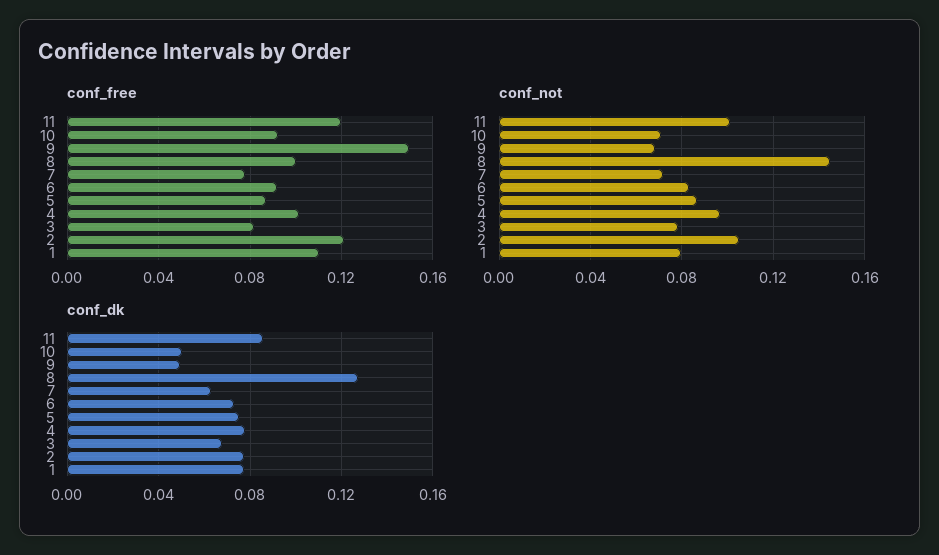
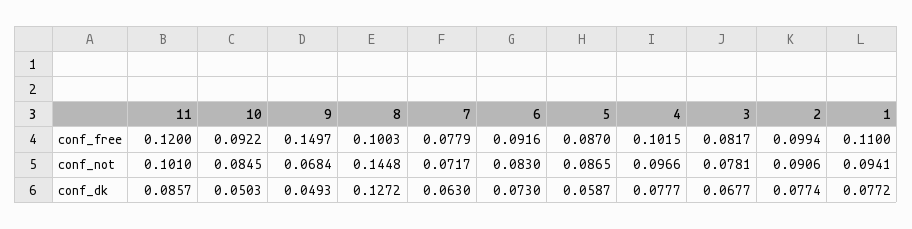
conf_free, 2: 0.12 -> 0.0994
conf_not, 10: 0.07 -> 0.0845
conf_not, 2: 0.105 -> 0.0906
conf_not, 1: 0.08 -> 0.0941
conf_dk, 5: 0.075 -> 0.0587

